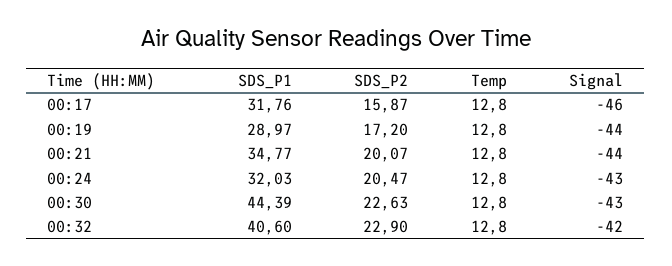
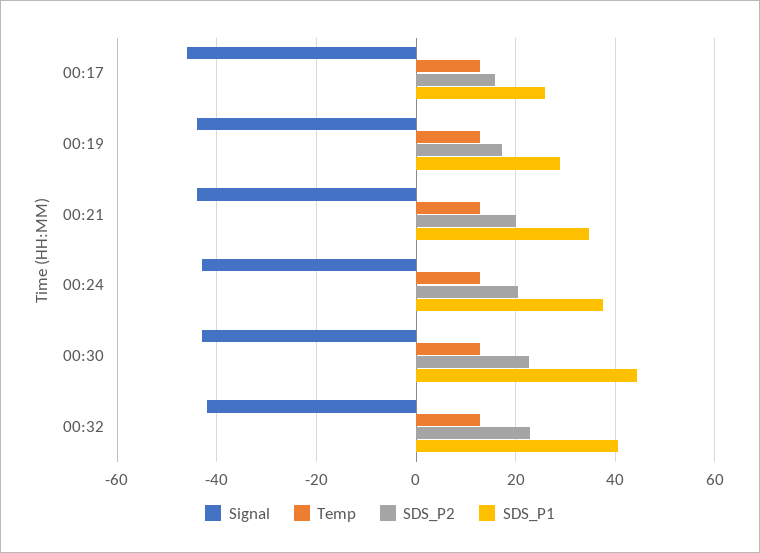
SDS_P1, 00:17: 31.76 -> 26
SDS_P1, 00:24: 32.03 -> 38

